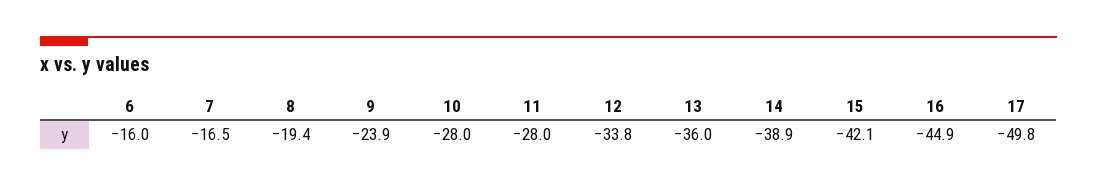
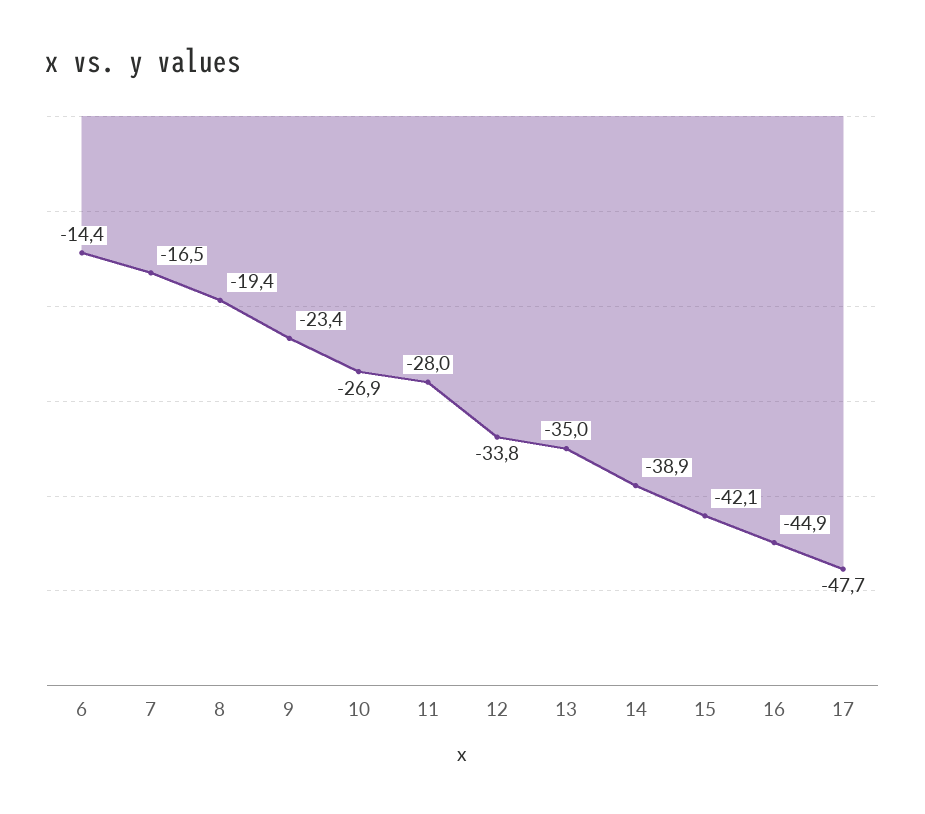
6: -16 -> -14.4
9: -23.9 -> -23.4
10: -28 -> -26.9
13: -36 -> -35
17: -49.8 -> -47.7

